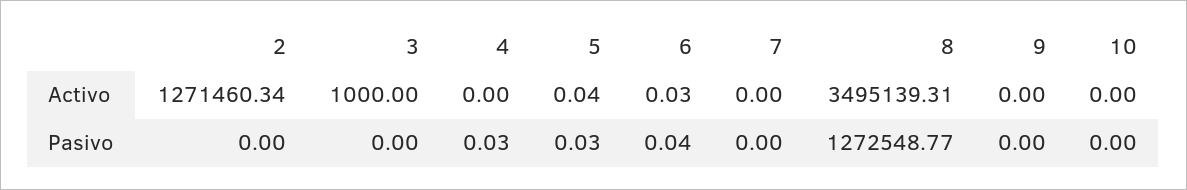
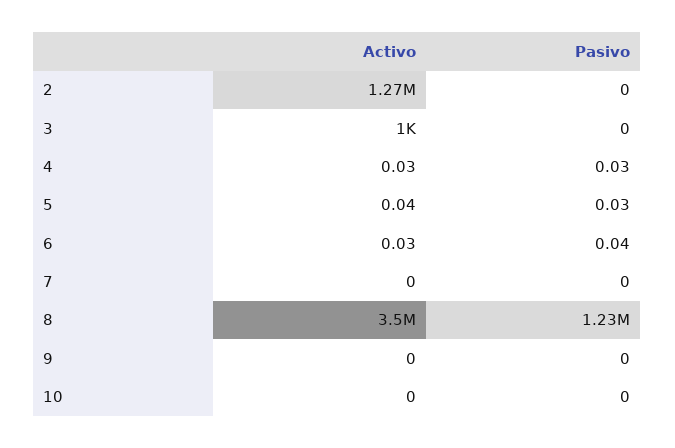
4, Activo: 0 -> 0.03
8, Pasivo: 1272548.77 -> 1230000

